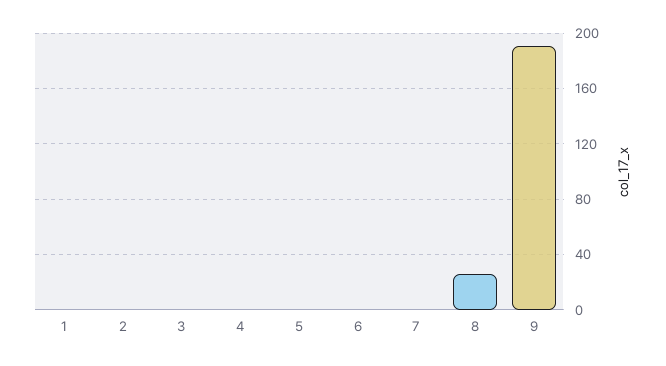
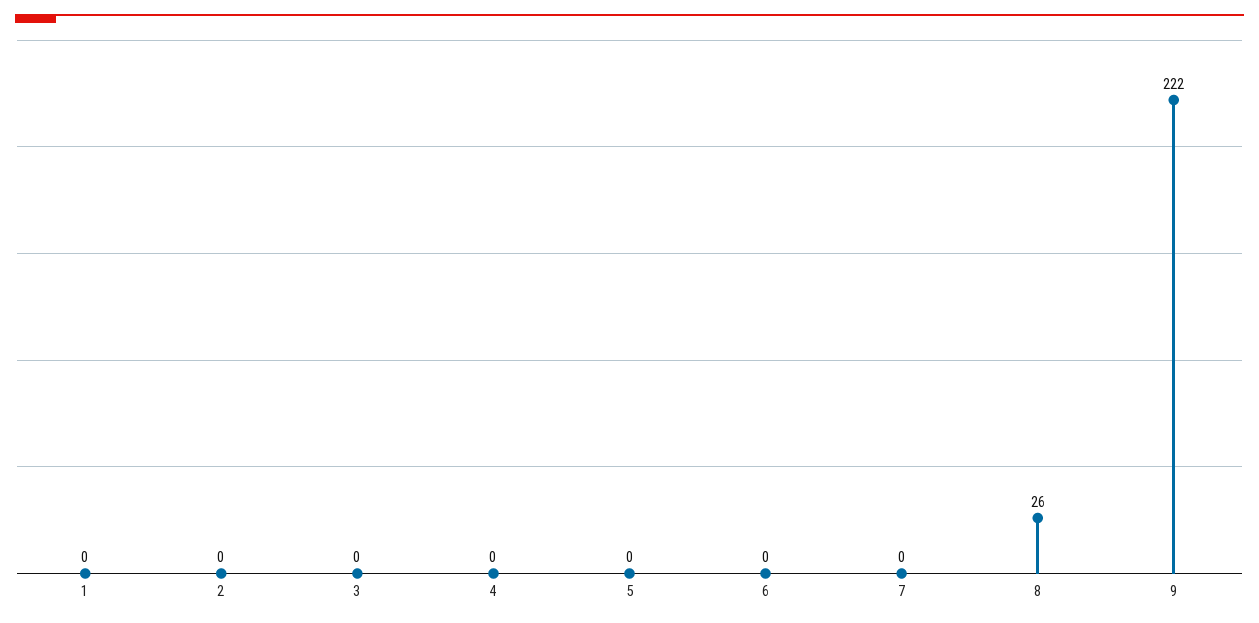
9: 190 -> 222

